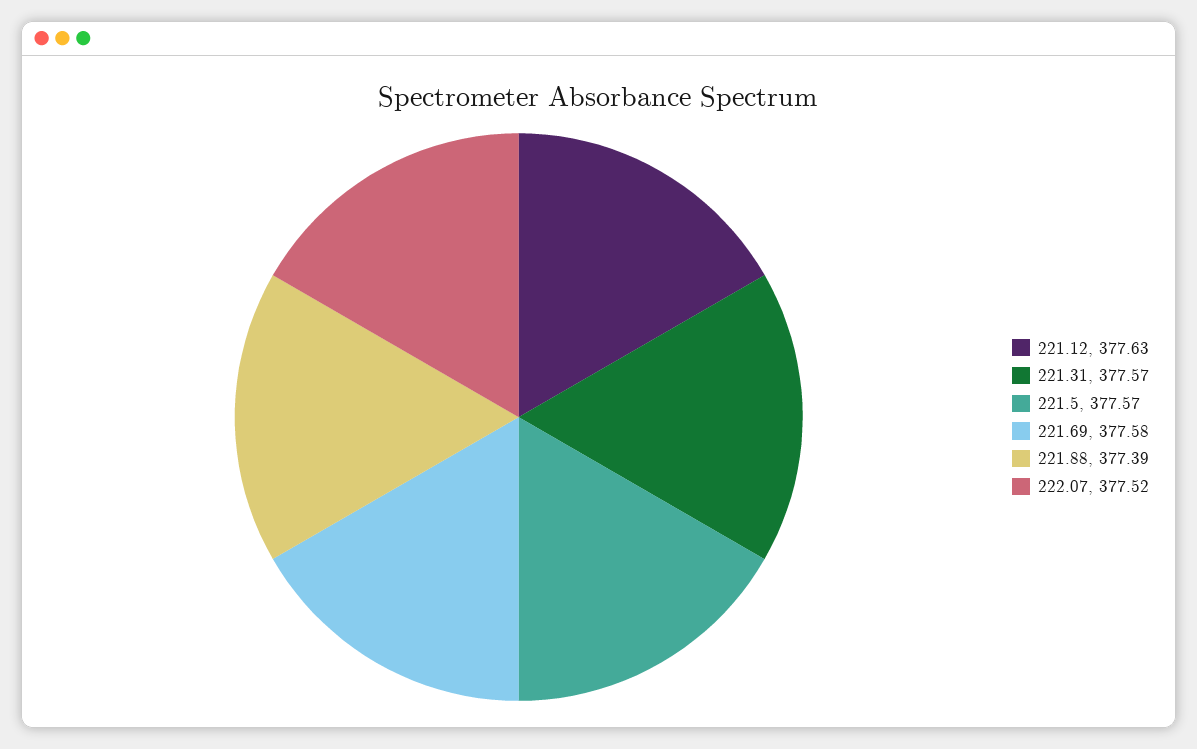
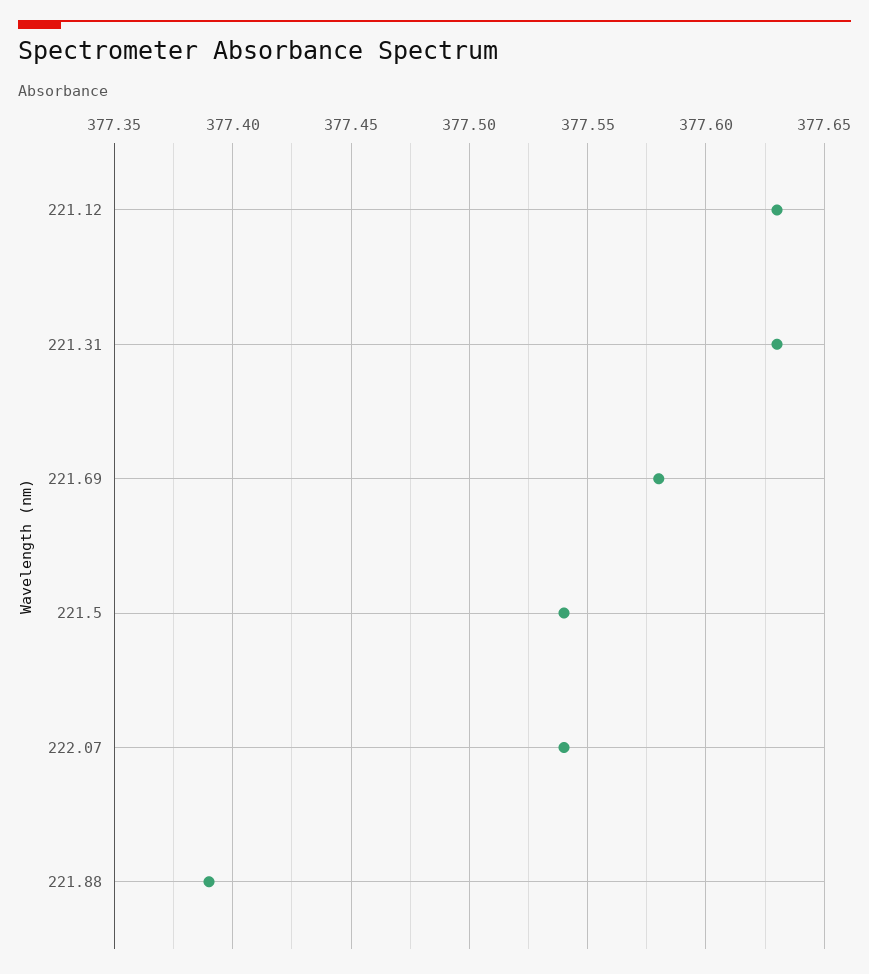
221.31: 377.57 -> 377.63
221.5: 377.57 -> 377.54
222.07: 377.52 -> 377.54

